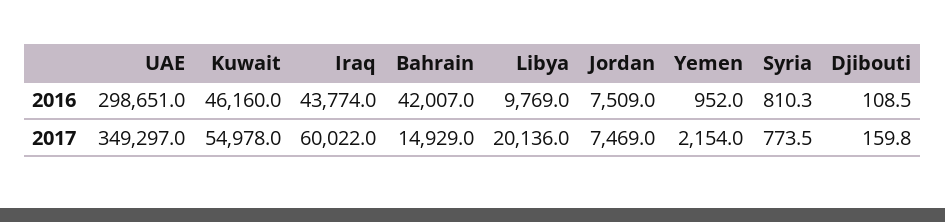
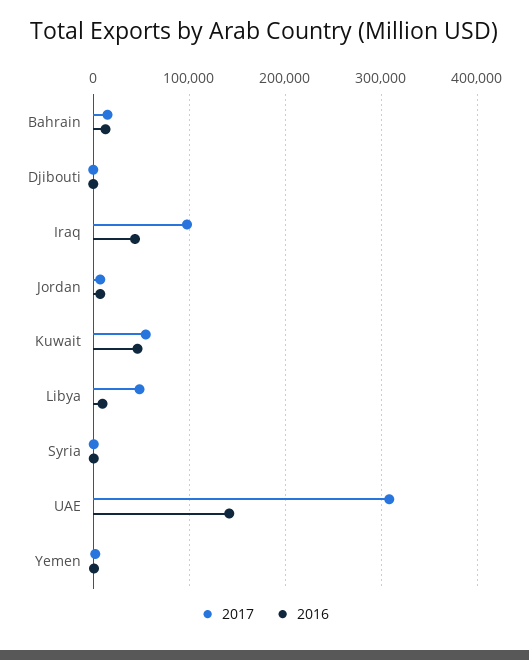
2016, UAE: 298651 -> 140000
2016, Bahrain: 42007 -> 10000
2017, UAE: 349297 -> 310000
2017, Iraq: 60022 -> 100000
2017, Libya: 20136 -> 50000

